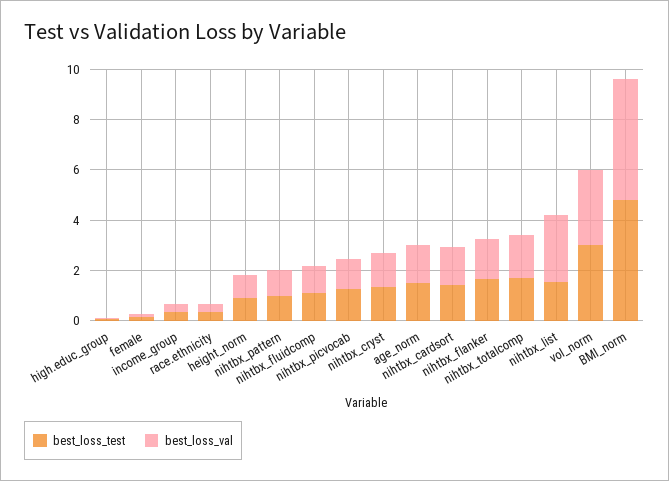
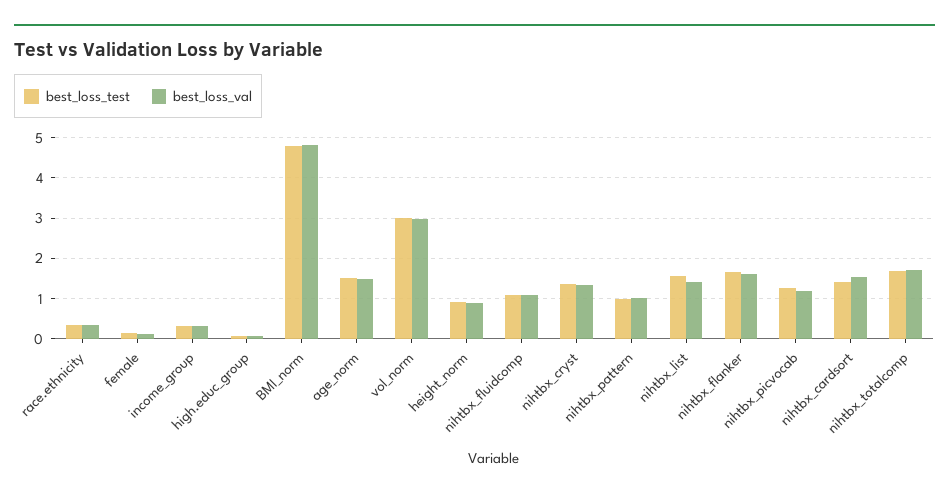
best_loss_val, nihtbx_list: 2.5 -> 1.4

